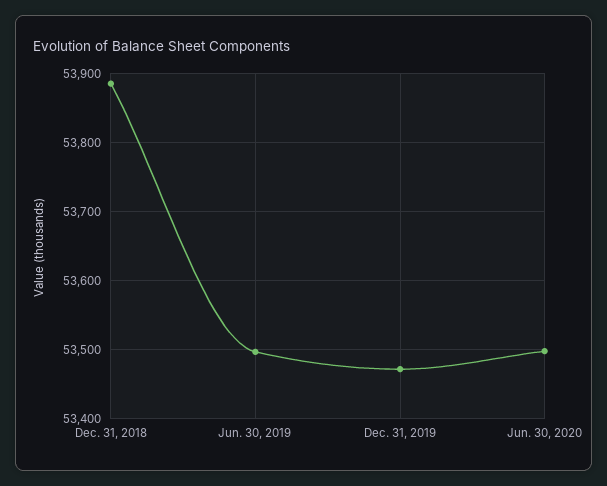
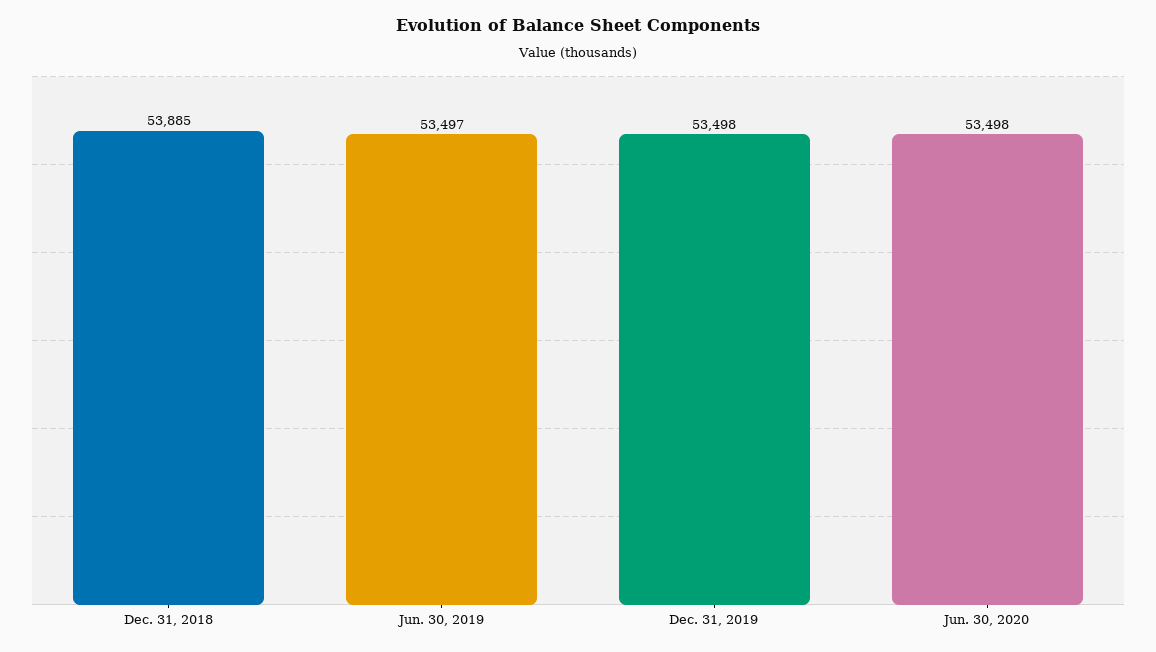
Dec. 31, 2019: 53470 -> 53498

